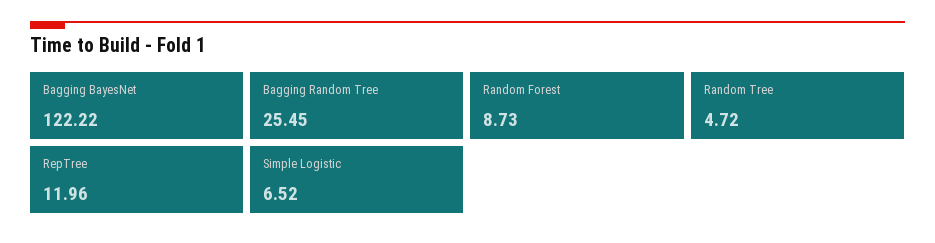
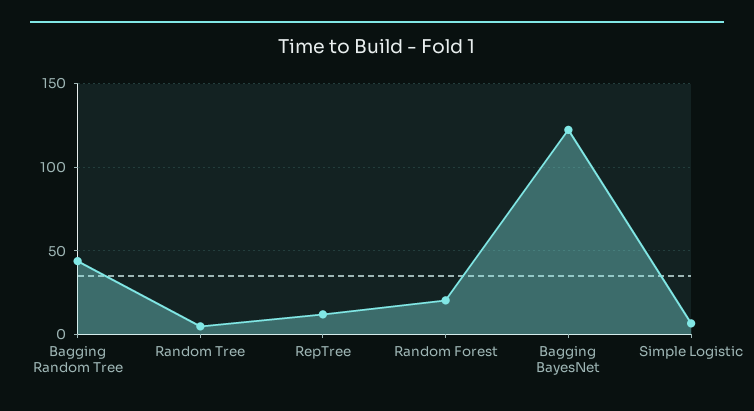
Bagging Random Tree: 25.45 -> 45
Random Forest: 8.73 -> 20

